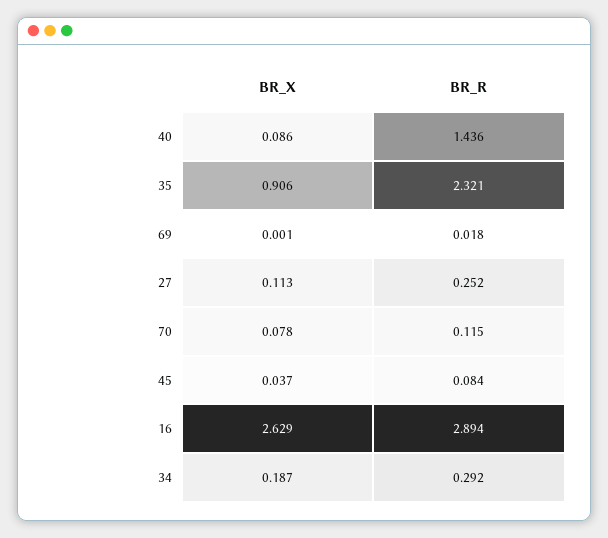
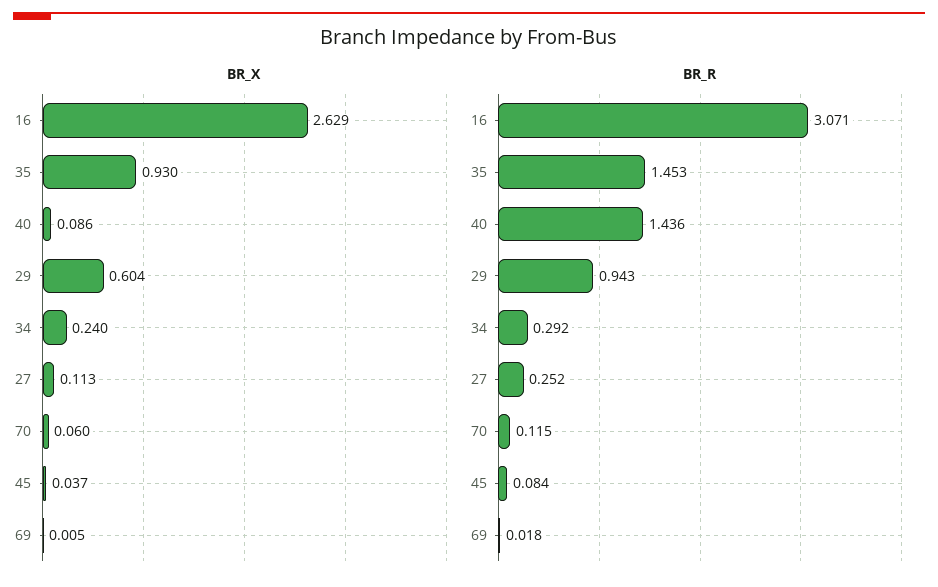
BR_X, 35: 0.906 -> 0.93
BR_R, 35: 2.321 -> 1.453
BR_X, 69: 0.001 -> 0.005
BR_X, 70: 0.078 -> 0.06
BR_R, 16: 2.894 -> 3.071
BR_X, 34: 0.187 -> 0.24
BR_X, 29: none -> 0.604
BR_R, 29: none -> 0.943

